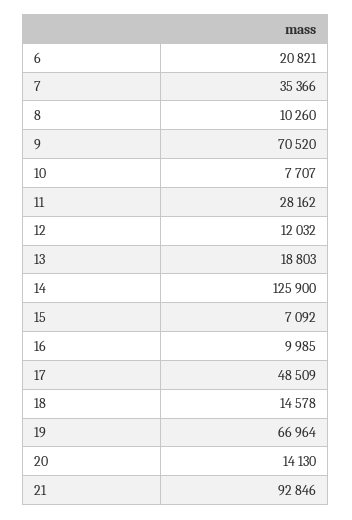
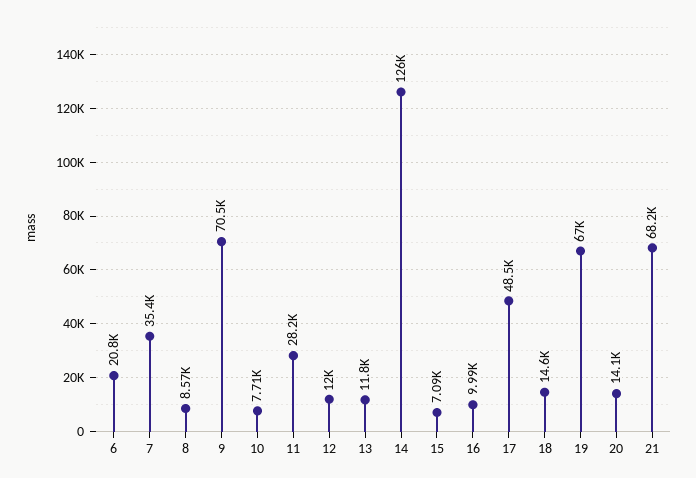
8: 10260 -> 8570
13: 18803 -> 11800
21: 92846 -> 68200

